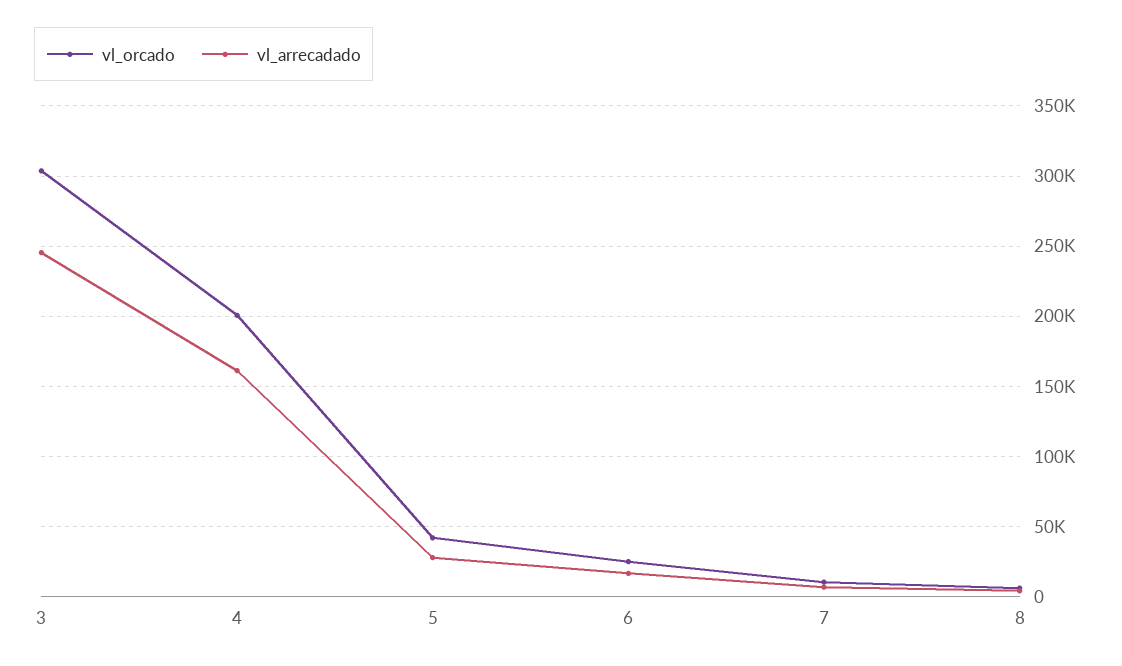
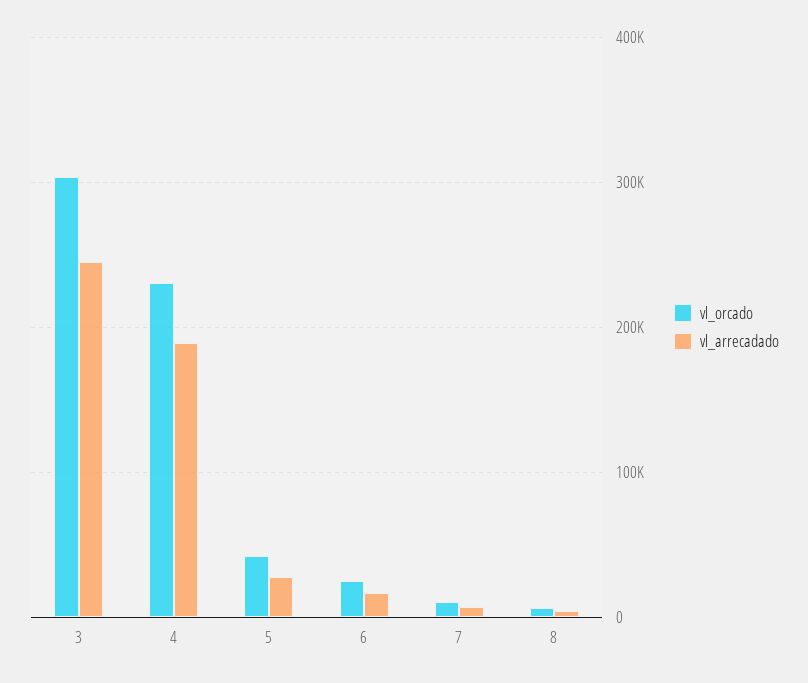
vl_orcado, 4: 200000 -> 230000
vl_arrecadado, 4: 160000 -> 190000

